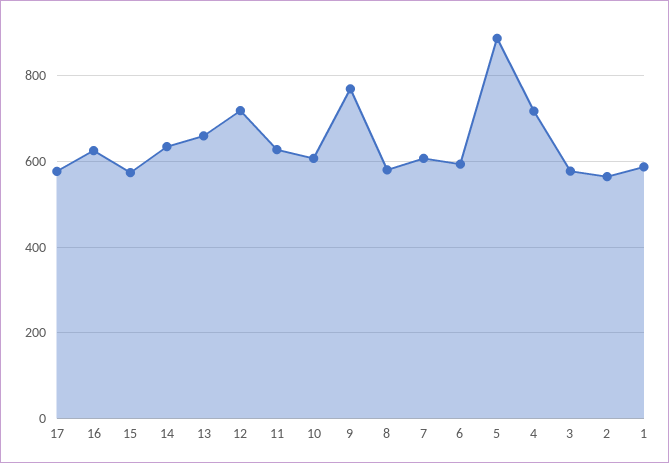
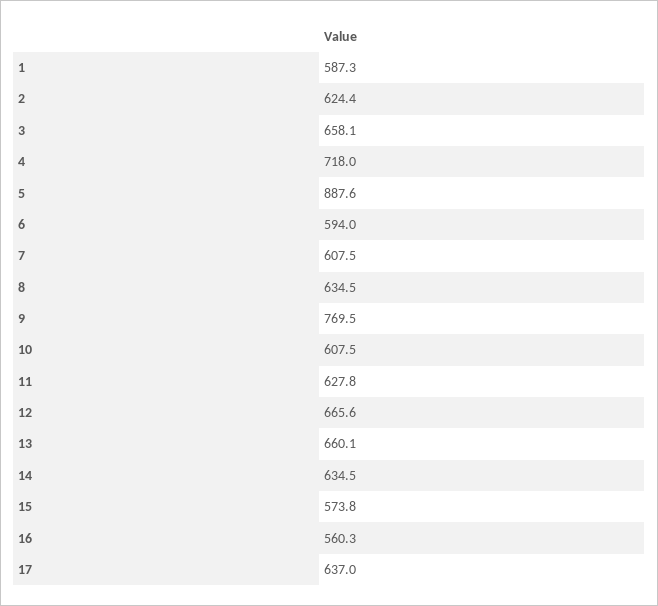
17: 580 -> 637
16: 620 -> 560.3
12: 720 -> 665.6
8: 580 -> 634.5
3: 580 -> 658.1
2: 560 -> 624.4

